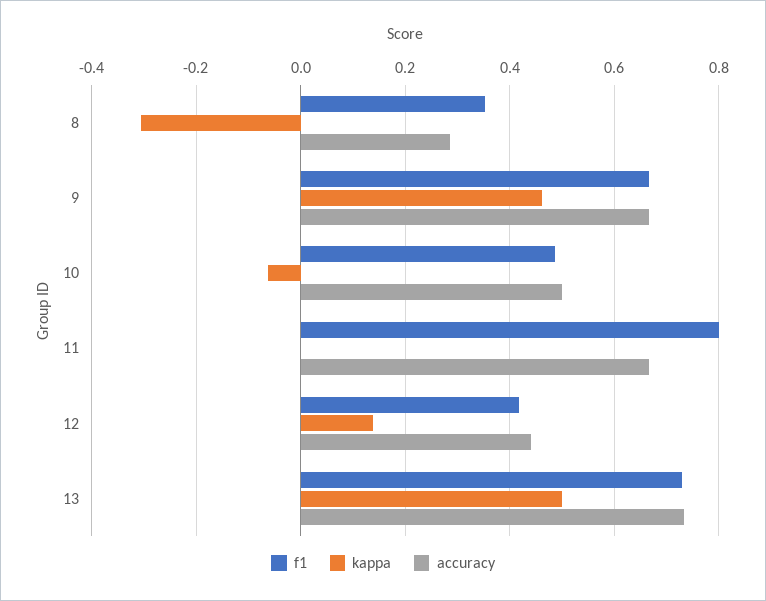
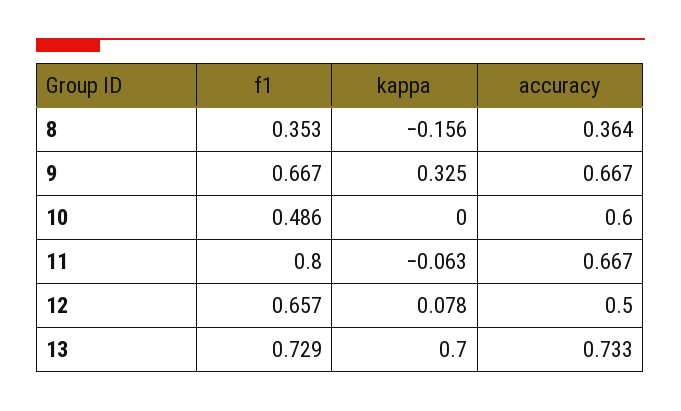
kappa, 8: -0.3 -> -0.156
accuracy, 8: 0.28 -> 0.364
kappa, 9: 0.46 -> 0.325
kappa, 10: -0.06 -> 0
accuracy, 10: 0.5 -> 0.6
kappa, 11: 0 -> -0.063
f1, 12: 0.42 -> 0.657
kappa, 12: 0.14 -> 0.078
accuracy, 12: 0.44 -> 0.5
kappa, 13: 0.5 -> 0.7

